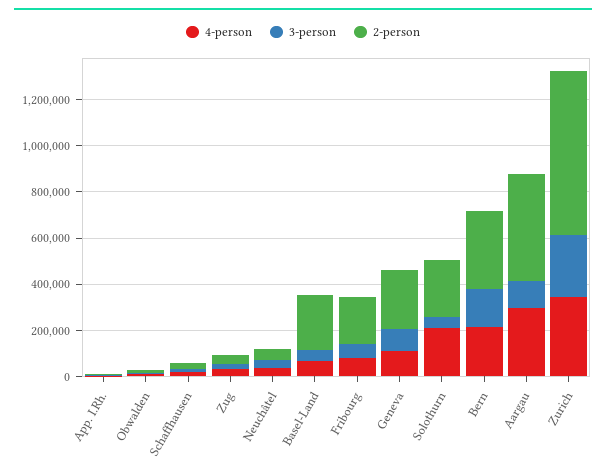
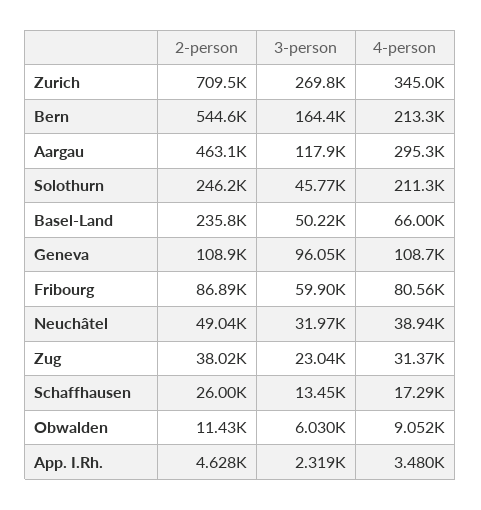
2-person, Fribourg: 200000 -> 86890
2-person, Geneva: 250000 -> 108900
2-person, Bern: 350000 -> 544600

